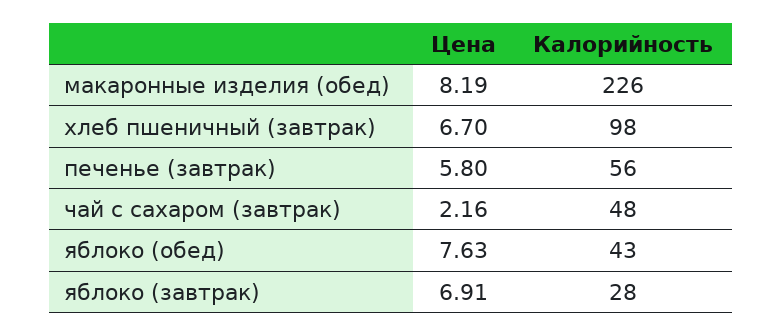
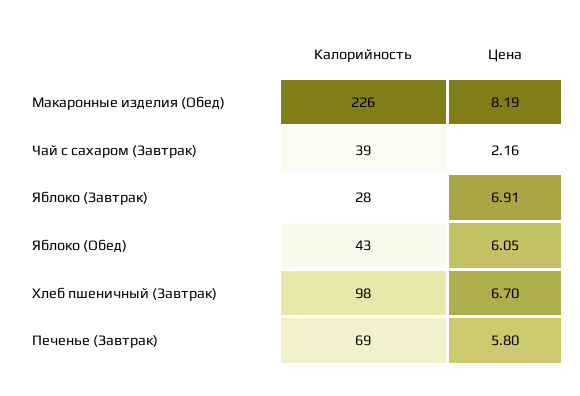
Калорийность, печенье (завтрак): 56 -> 69
Калорийность, чай с сахаром (завтрак): 48 -> 39
Цена, яблоко (обед): 7.63 -> 6.05

